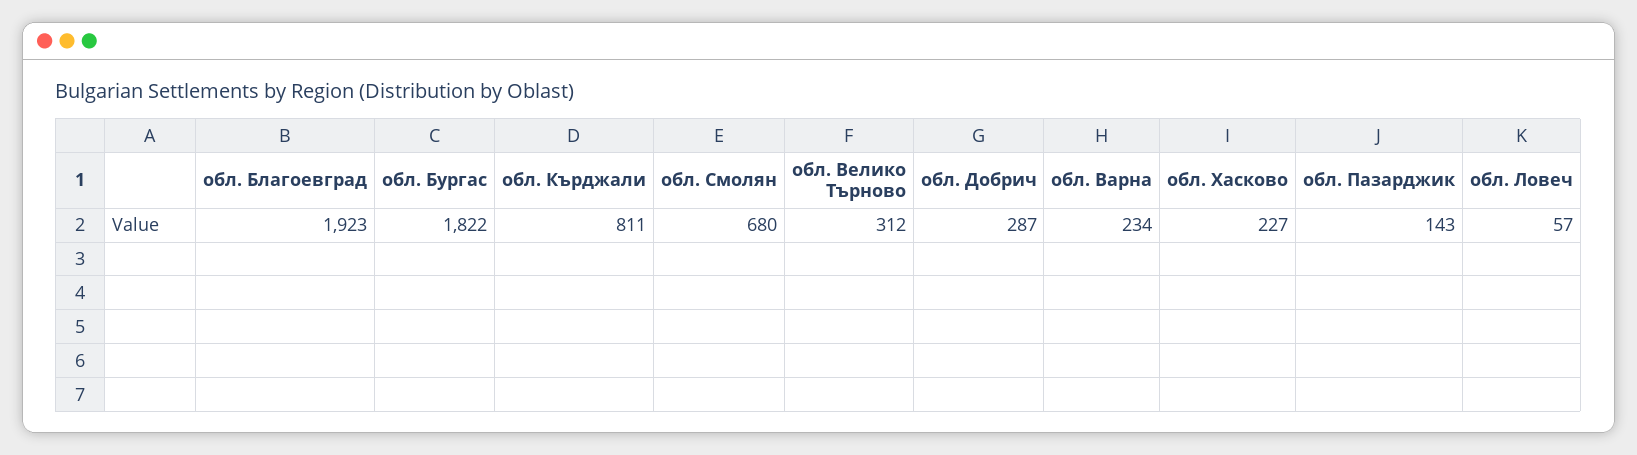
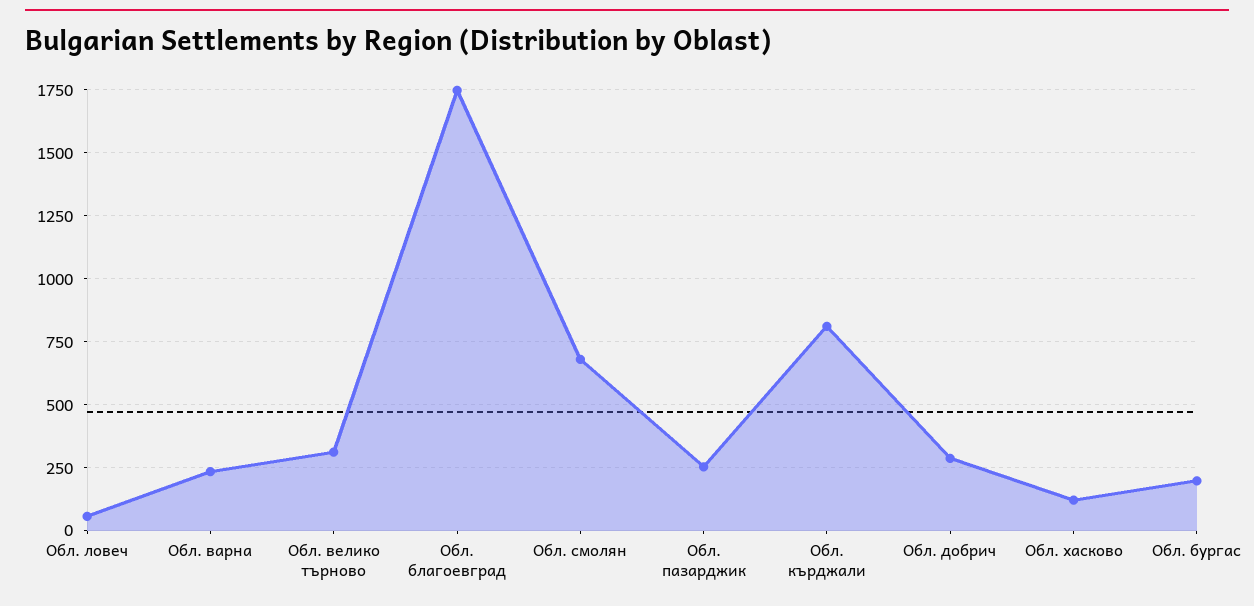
обл. Благоевград: 1923 -> 1750
обл. Бургас: 1822 -> 200
обл. Хасково: 227 -> 125
обл. Пазарджик: 143 -> 250

